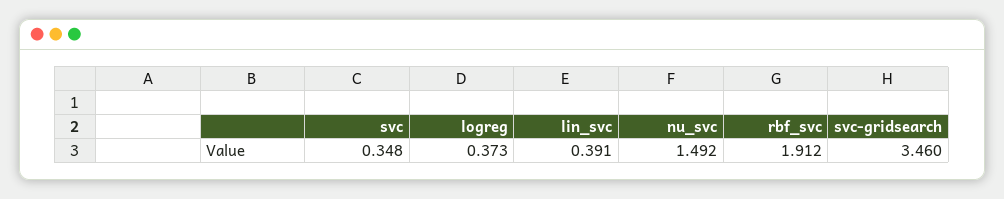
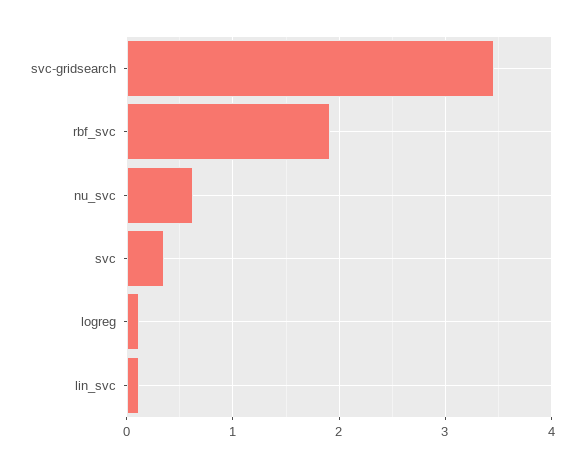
logreg: 0.373 -> 0.1
lin_svc: 0.391 -> 0.1
nu_svc: 1.492 -> 0.6

